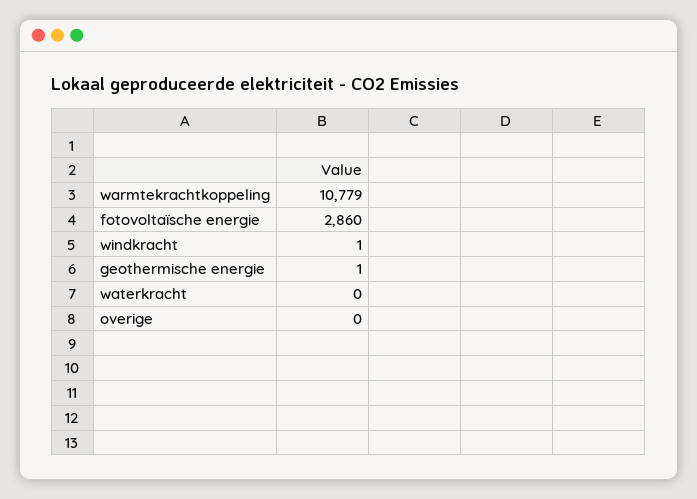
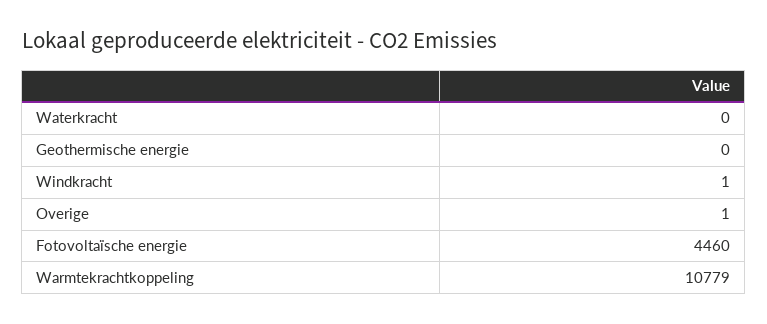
fotovoltaïsche energie: 2860 -> 4460
geothermische energie: 1 -> 0
overige: 0 -> 1

